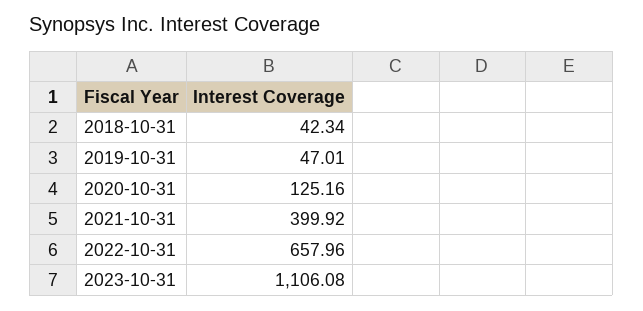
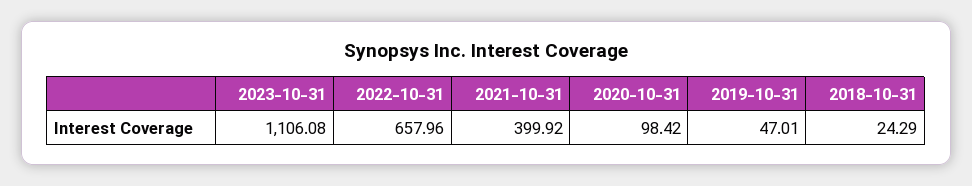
2018-10-31: 42.34 -> 24.29
2020-10-31: 125.16 -> 98.42

